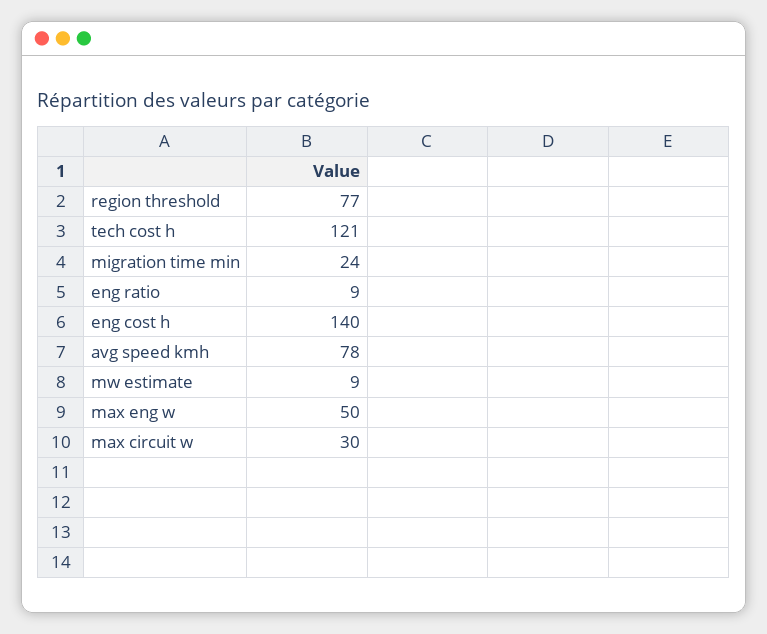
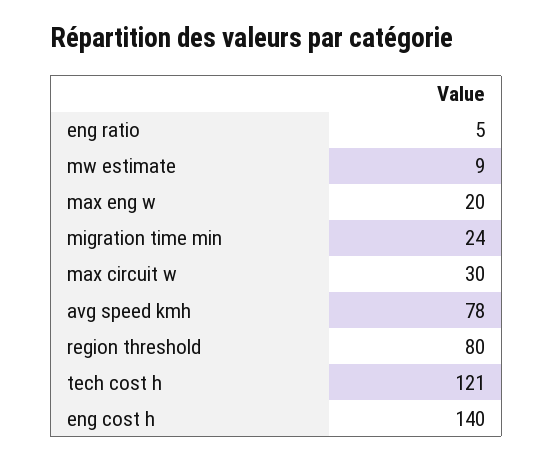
region threshold: 77 -> 80
eng ratio: 9 -> 5
max eng w: 50 -> 20

